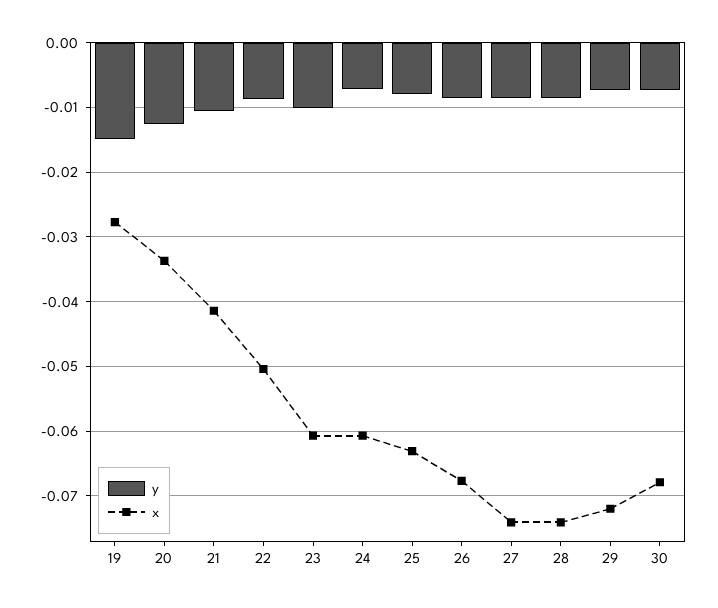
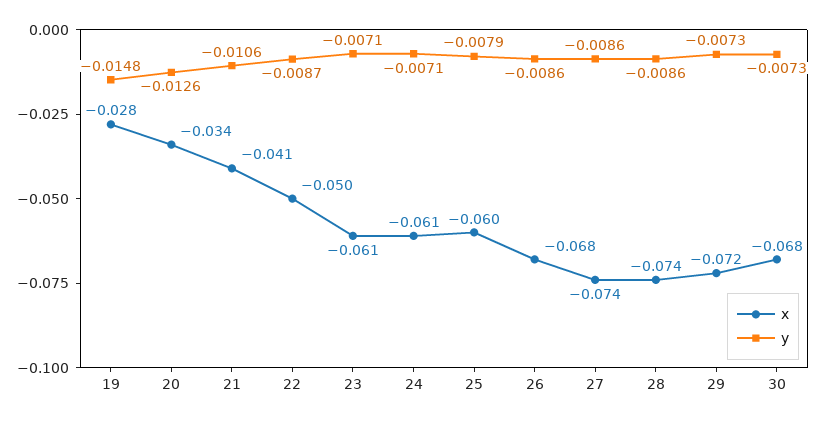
y, 23: -0.01 -> -0.0071
x, 25: -0.063 -> -0.06

